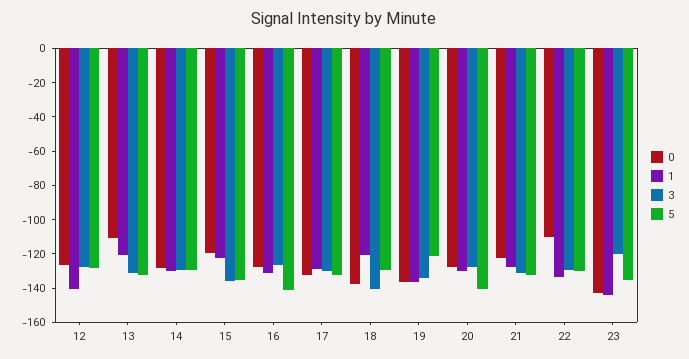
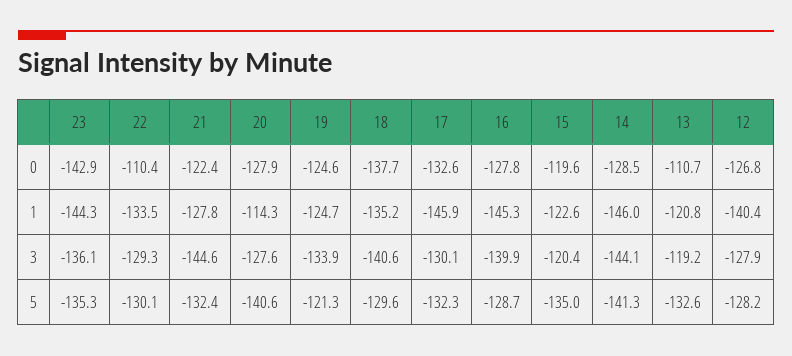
3, 13: -130 -> -119.2
1, 14: -130 -> -146
3, 14: -130 -> -144.1
5, 14: -130 -> -141.3
3, 15: -135 -> -120.4
1, 16: -130 -> -145.3
3, 16: -125 -> -139.9
5, 16: -140 -> -128.7
1, 17: -130 -> -145.9
1, 18: -120 -> -135.2
0, 19: -135 -> -124.6
1, 19: -135 -> -124.7
1, 20: -130 -> -114.3
3, 21: -130 -> -144.6
3, 23: -120 -> -136.1

